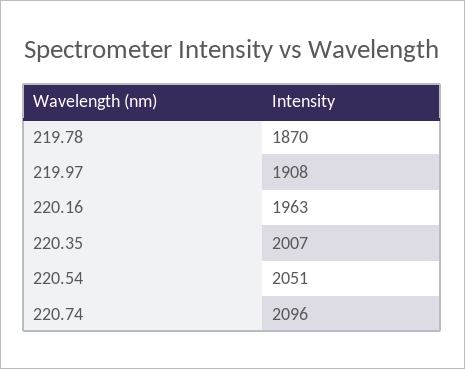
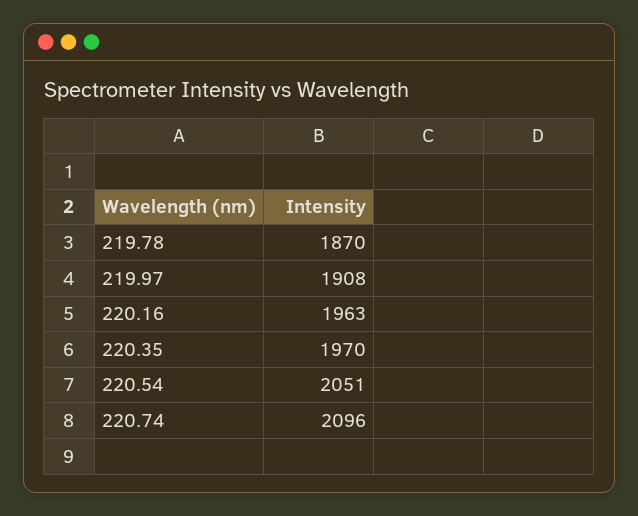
220.35: 2007 -> 1970

